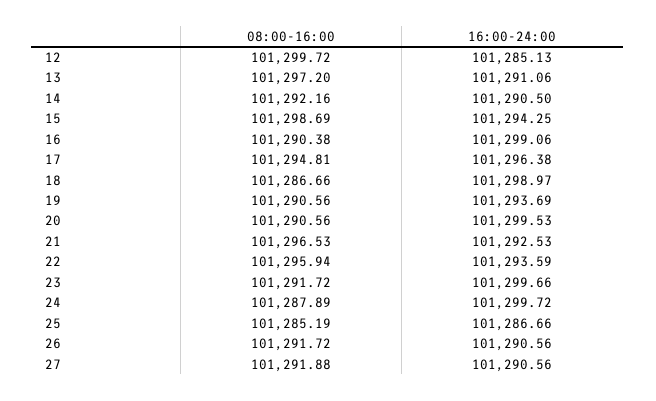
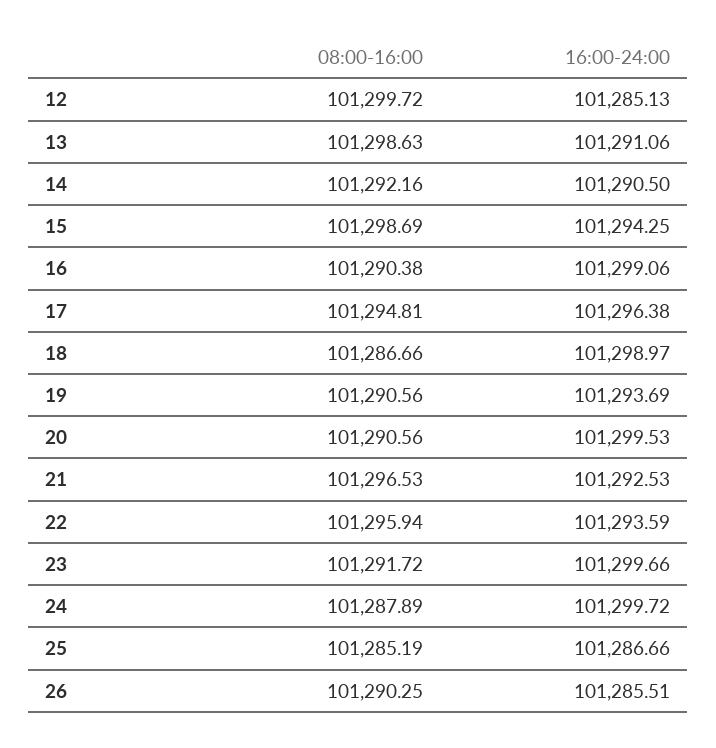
08:00-16:00, 13: 101297.2 -> 101298.63
08:00-16:00, 26: 101291.72 -> 101290.25
16:00-24:00, 26: 101290.56 -> 101285.51
08:00-16:00, 27: 101291.88 -> none
16:00-24:00, 27: 101290.56 -> none

